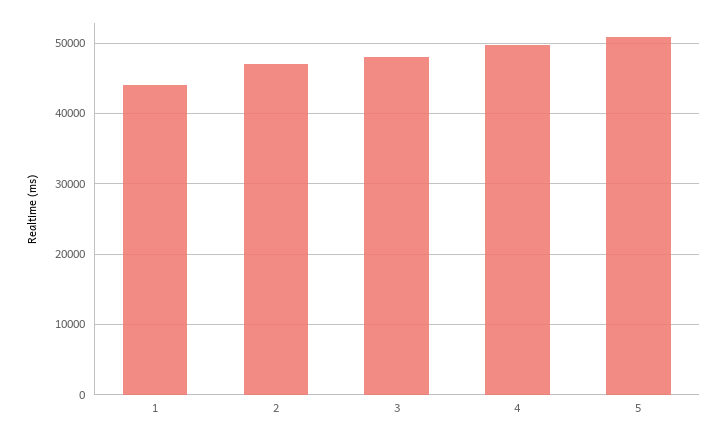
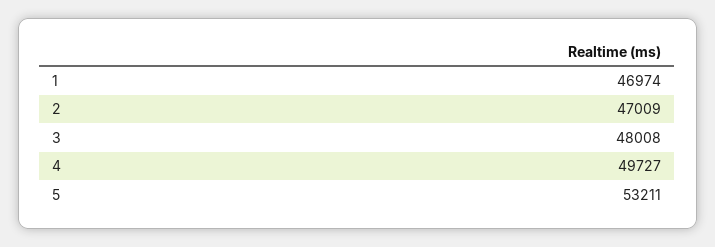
1: 44000 -> 46974
5: 51000 -> 53211

